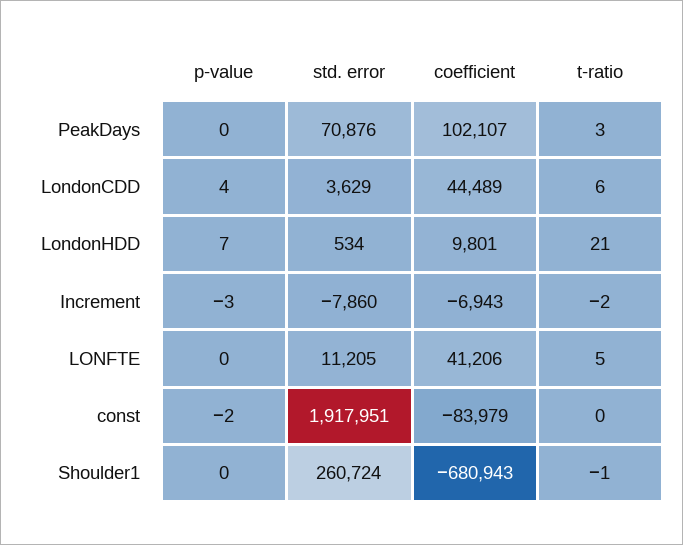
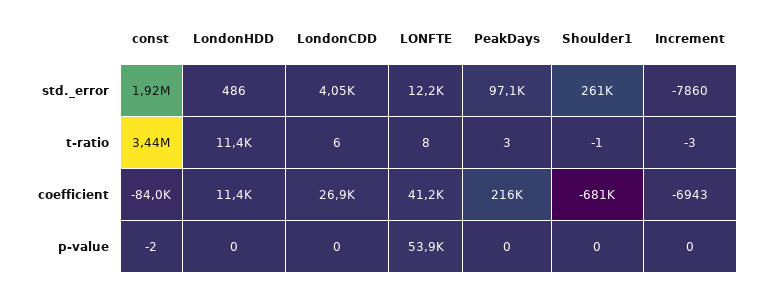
std. error, PeakDays: 70876 -> 97100
coefficient, PeakDays: 102107 -> 216000
p-value, LondonCDD: 4 -> 0
std. error, LondonCDD: 3629 -> 4050
coefficient, LondonCDD: 44489 -> 26900
p-value, LondonHDD: 7 -> 0
std. error, LondonHDD: 534 -> 486
coefficient, LondonHDD: 9801 -> 11400
t-ratio, LondonHDD: 21 -> 11400
p-value, Increment: -3 -> 0
t-ratio, Increment: -2 -> -3
p-value, LONFTE: 0 -> 53900
std. error, LONFTE: 11205 -> 12200
t-ratio, LONFTE: 5 -> 8
t-ratio, const: 0 -> 3440000

